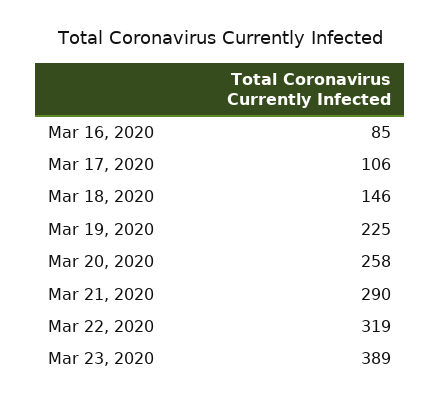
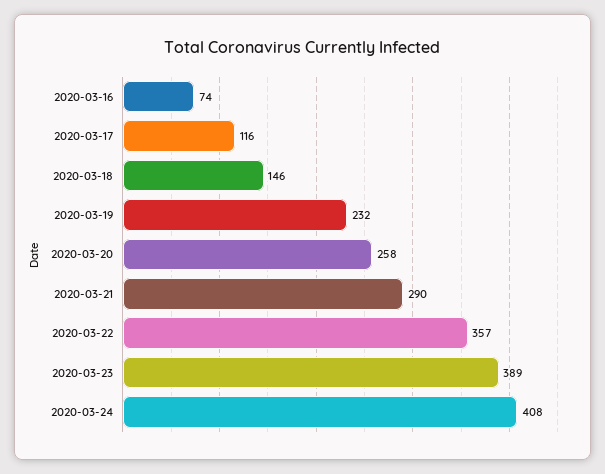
Mar 16, 2020: 85 -> 74
Mar 17, 2020: 106 -> 116
Mar 19, 2020: 225 -> 232
Mar 22, 2020: 319 -> 357
2020-03-24: none -> 408

